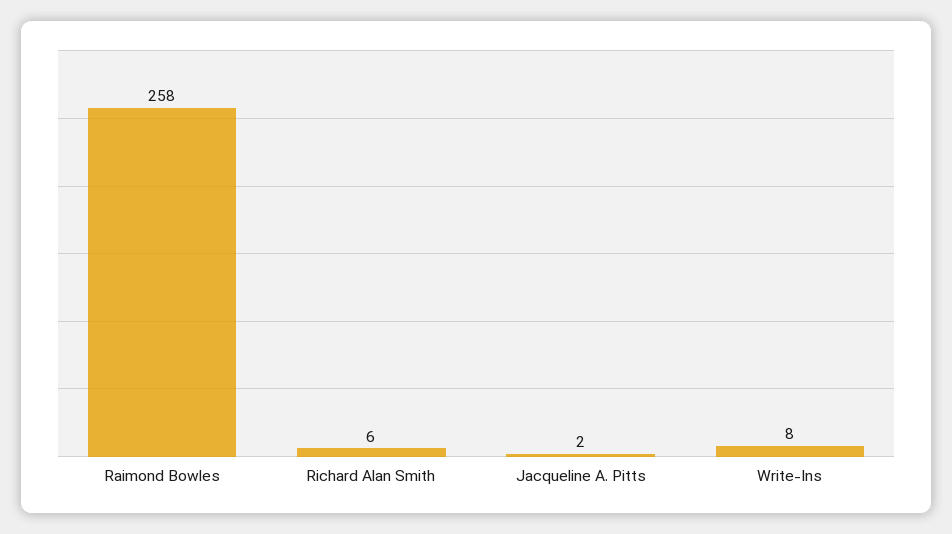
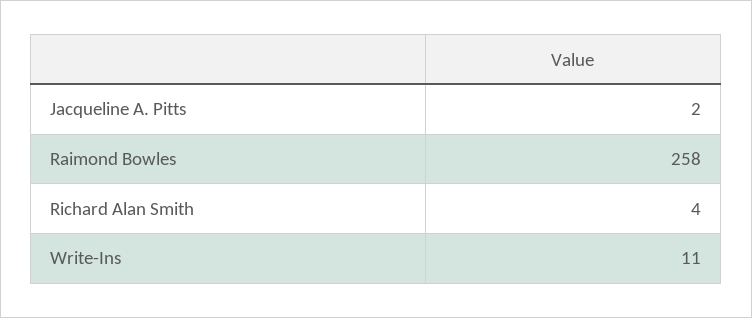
Richard Alan Smith: 6 -> 4
Write-Ins: 8 -> 11

